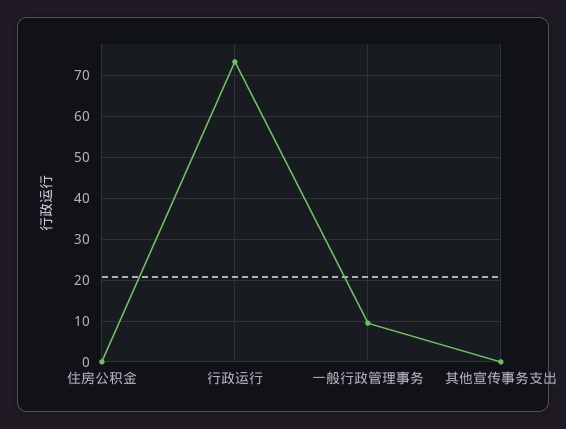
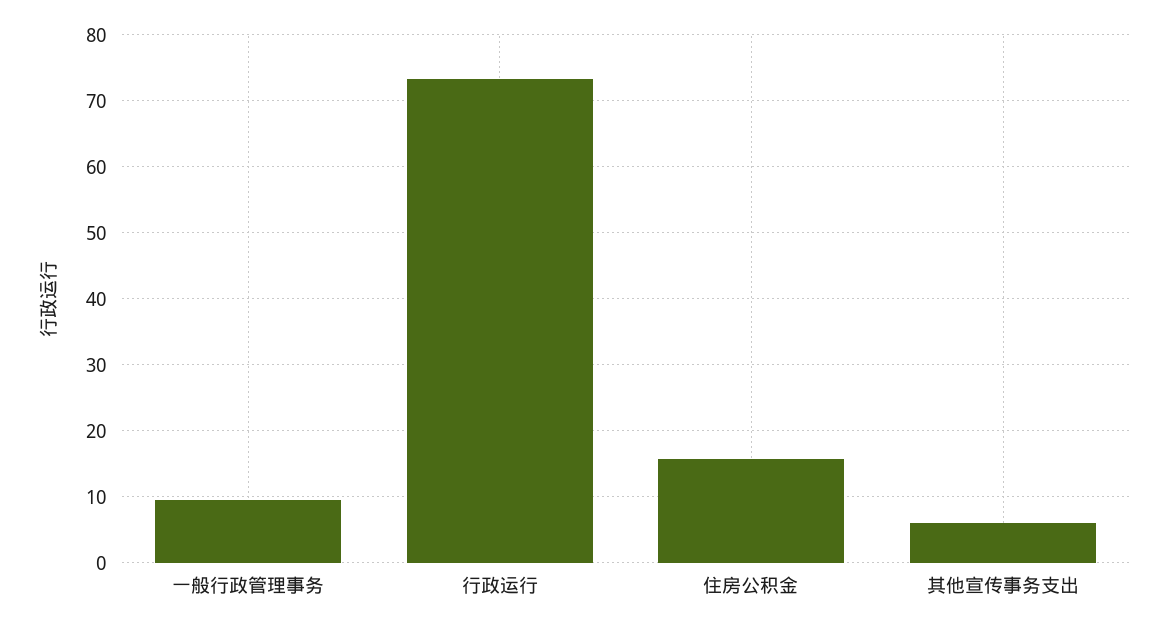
住房公积金: 0 -> 16
其他宣传事务支出: 0 -> 6

